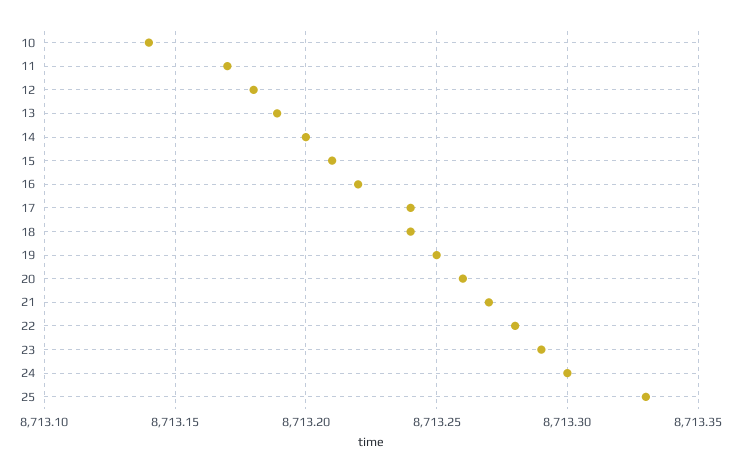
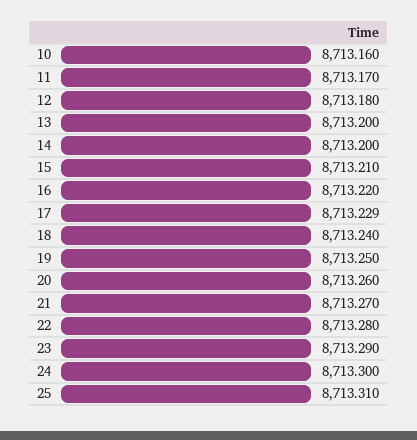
10: 8713.14 -> 8713.16
13: 8713.19 -> 8713.2
17: 8713.24 -> 8713.229
25: 8713.33 -> 8713.31

